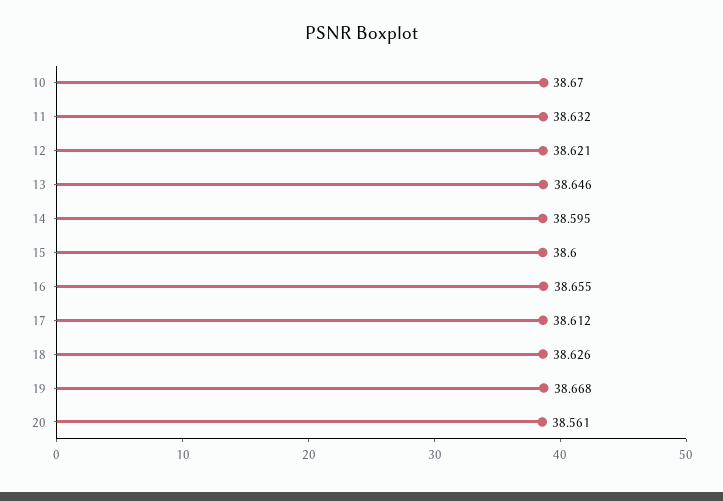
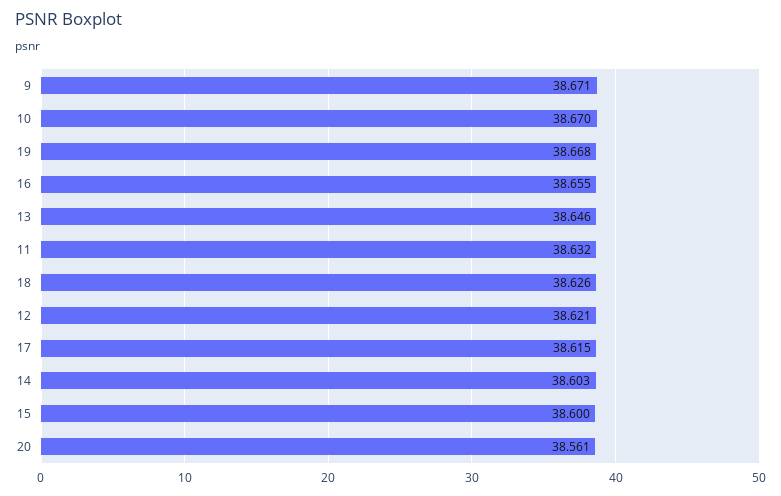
14: 38.595 -> 38.603
17: 38.612 -> 38.615
9: none -> 38.671

